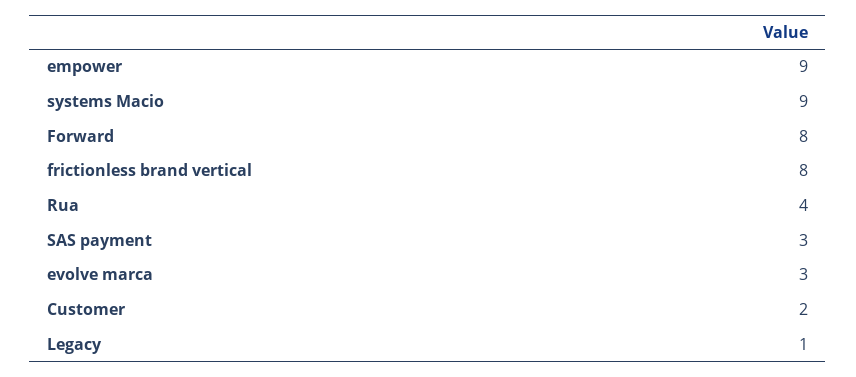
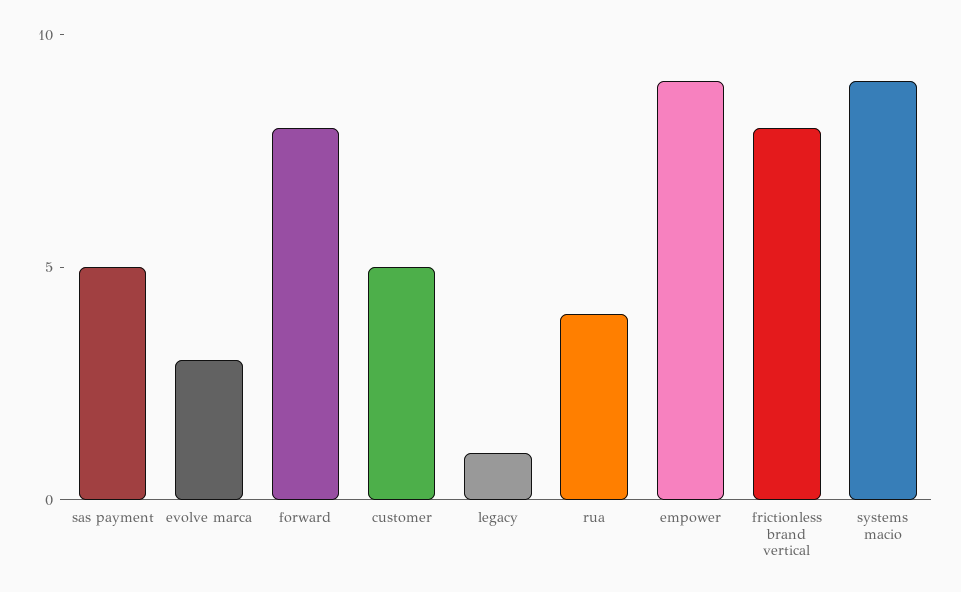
SAS payment: 3 -> 5
Customer: 2 -> 5

